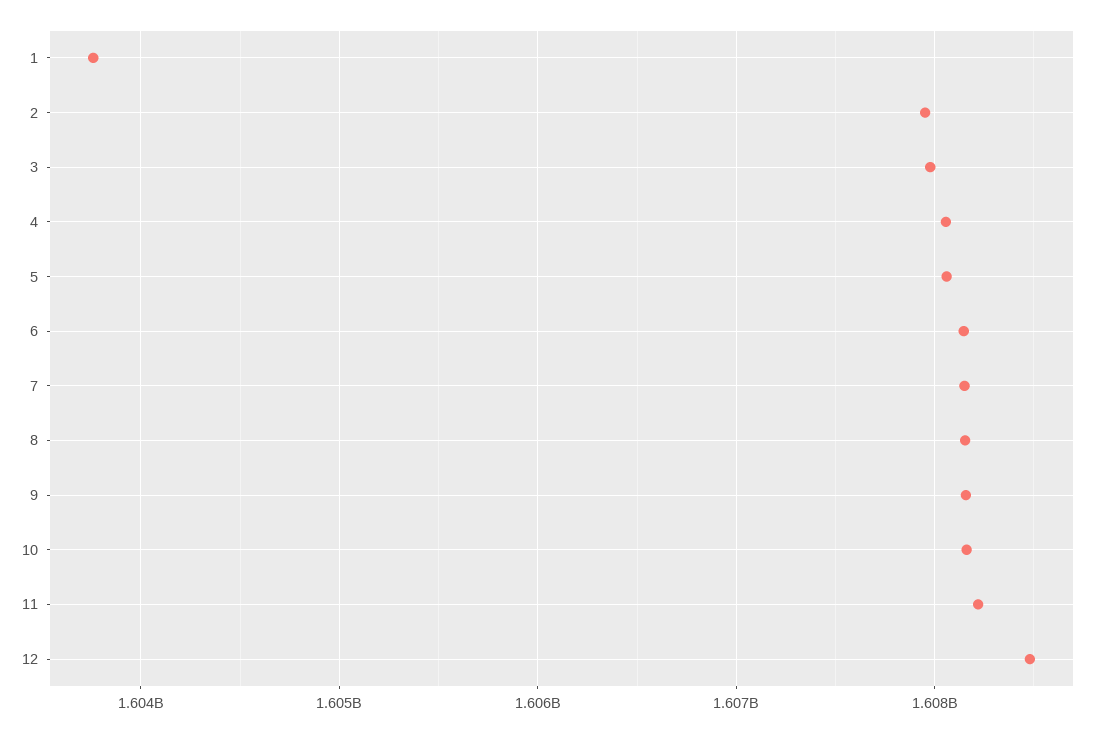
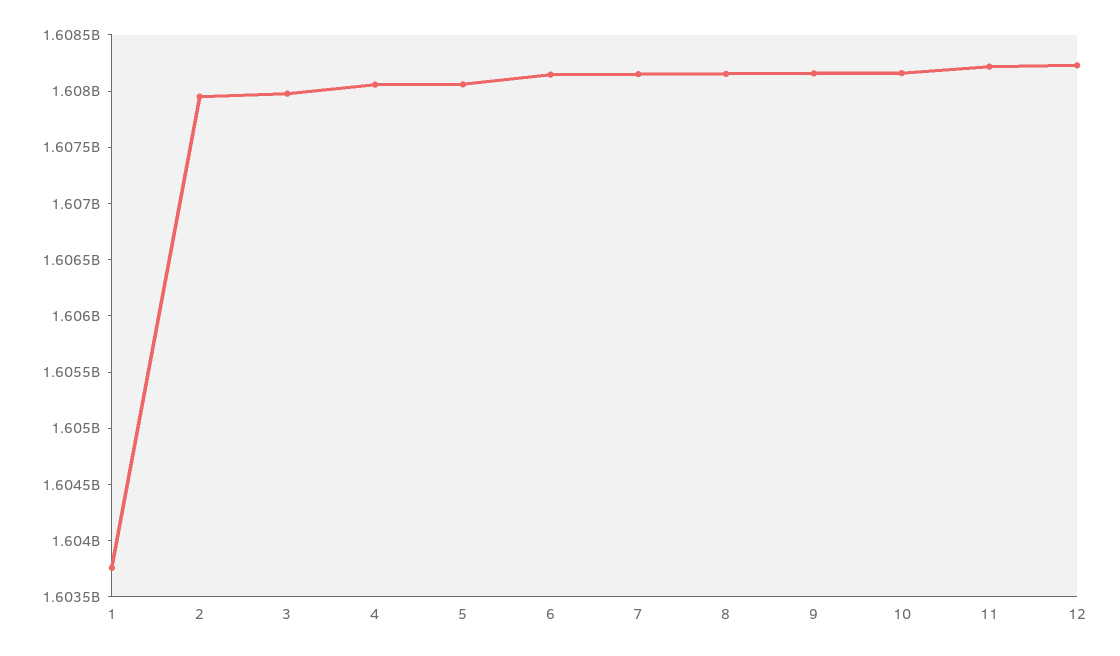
12: 1608500000 -> 1608200000

